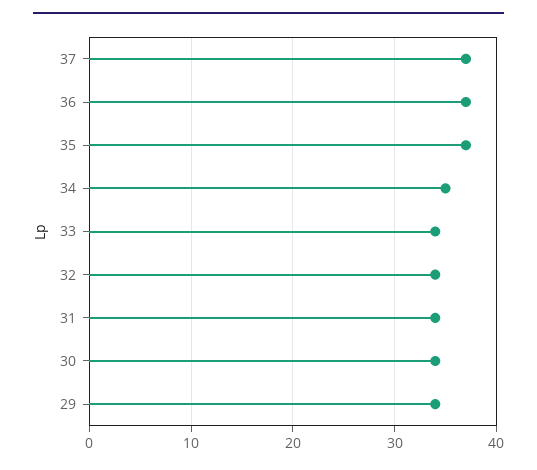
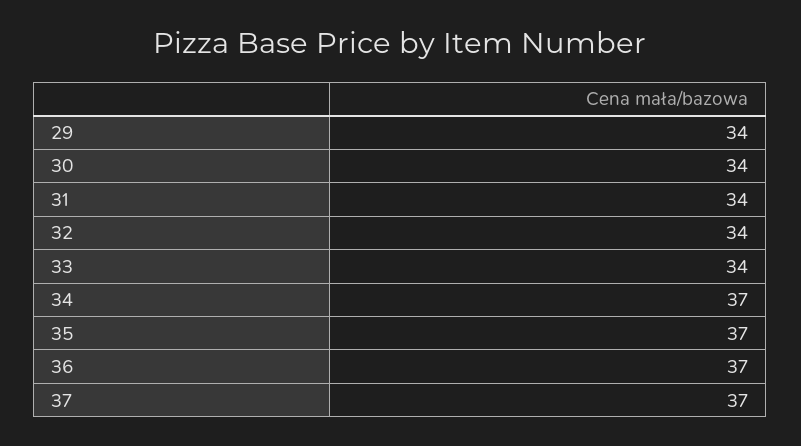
34: 35 -> 37

